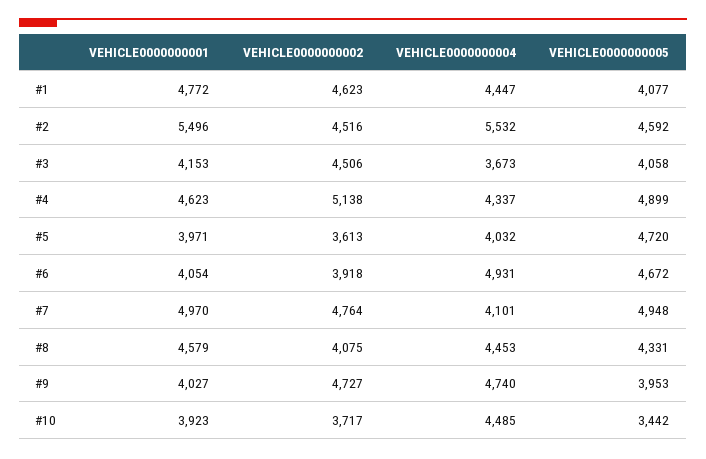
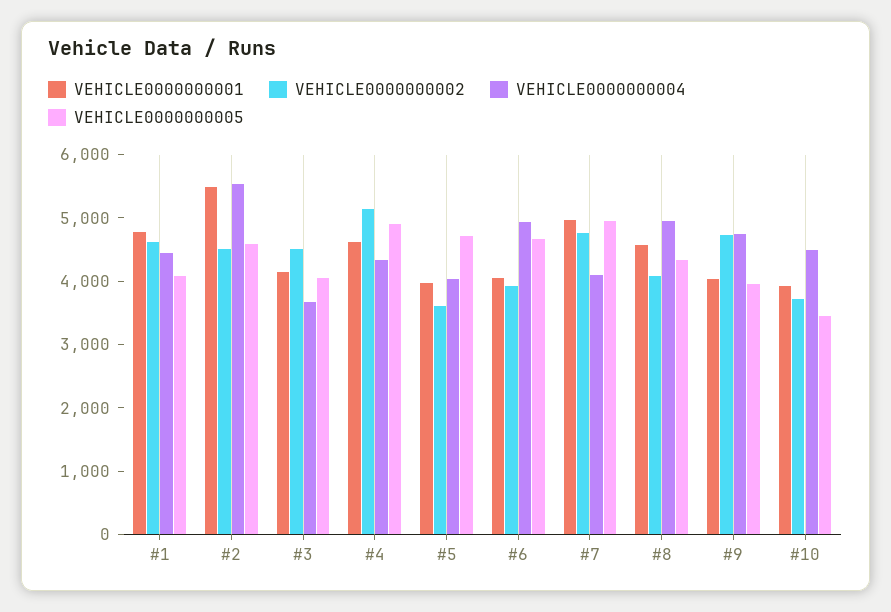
VEHICLE0000000004, #8: 4453 -> 5000

